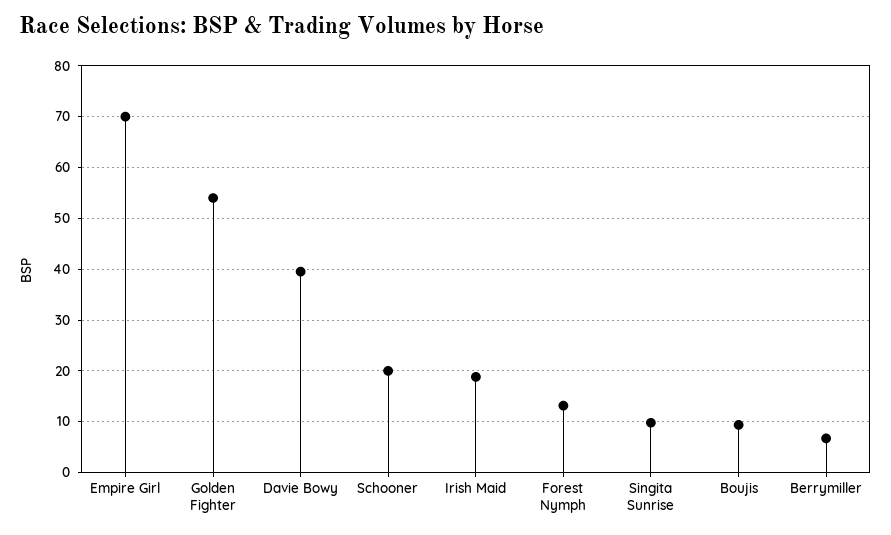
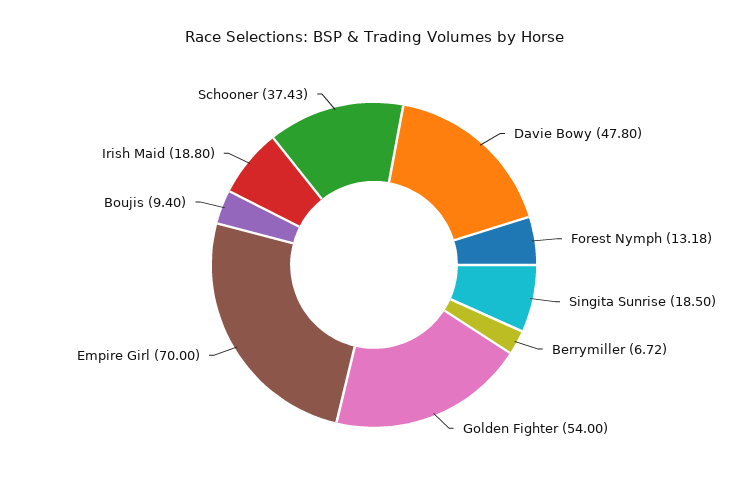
Davie Bowy: 40 -> 47.8
Schooner: 20 -> 37.43
Singita Sunrise: 10 -> 18.5

